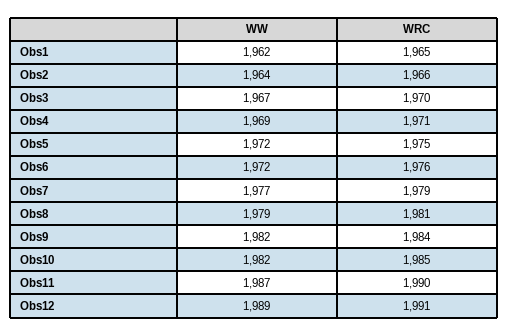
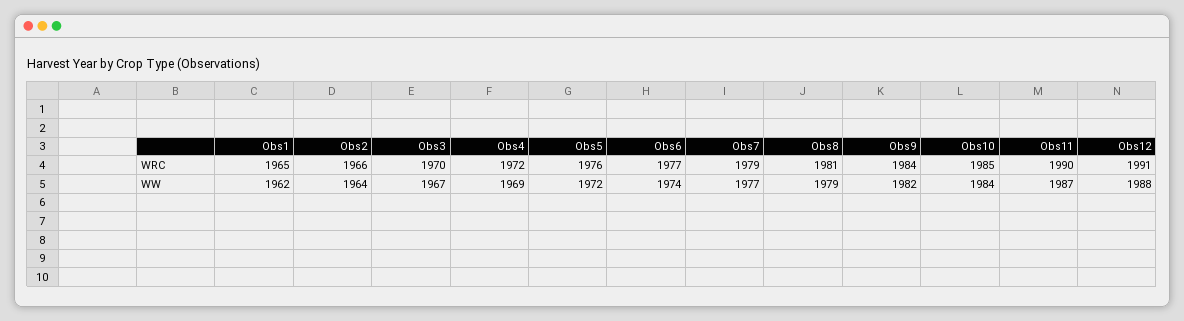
WRC, Obs4: 1971 -> 1972
WRC, Obs5: 1975 -> 1976
WW, Obs6: 1972 -> 1974
WRC, Obs6: 1976 -> 1977
WW, Obs10: 1982 -> 1984
WW, Obs12: 1989 -> 1988

